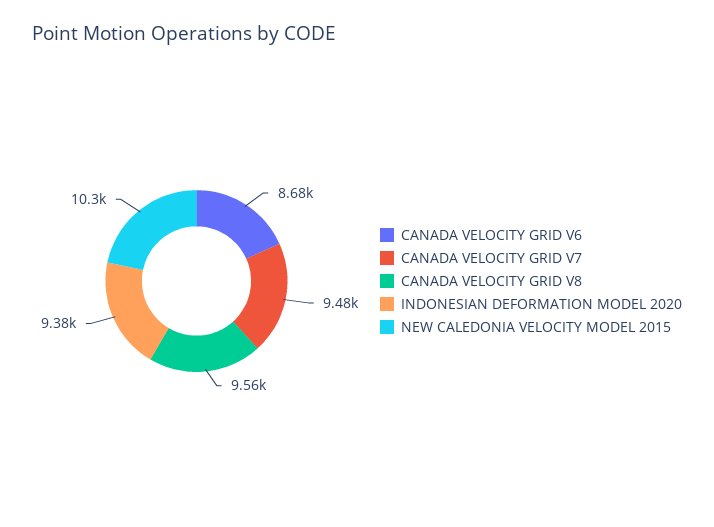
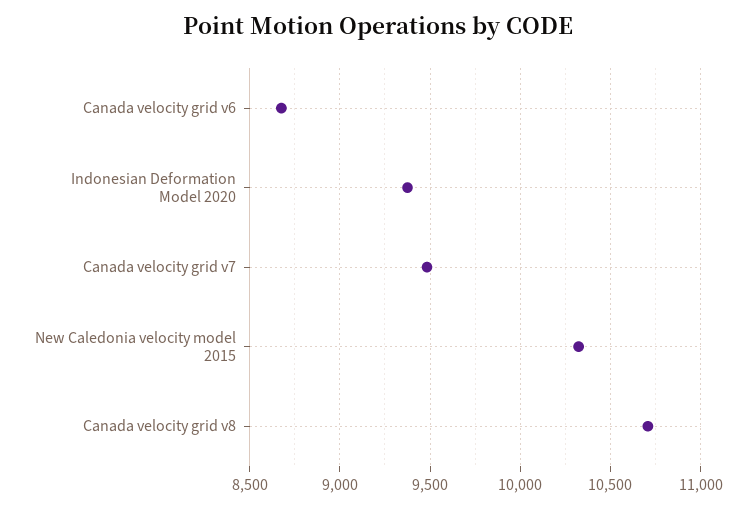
CANADA VELOCITY GRID V8: 9560 -> 10700

